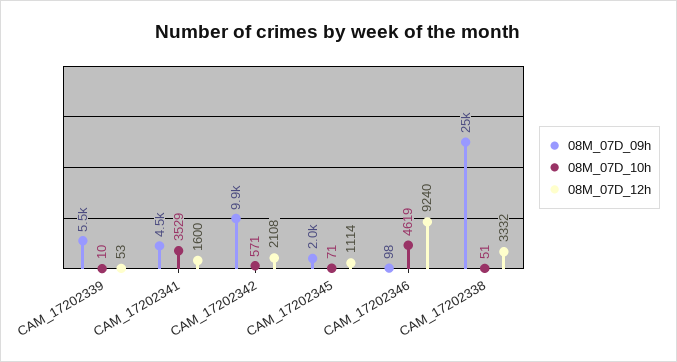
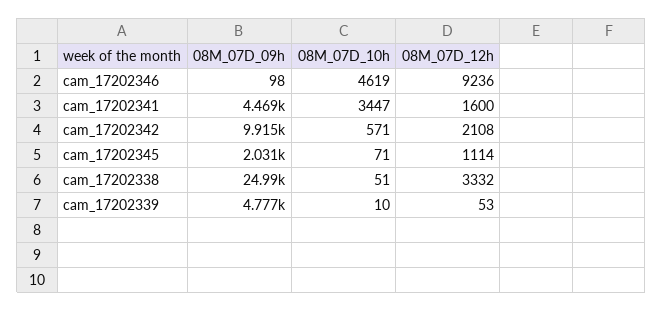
08M_07D_09h, CAM_17202339: 5500 -> 4777
08M_07D_10h, CAM_17202341: 3529 -> 3447
08M_07D_12h, CAM_17202346: 9240 -> 9236

